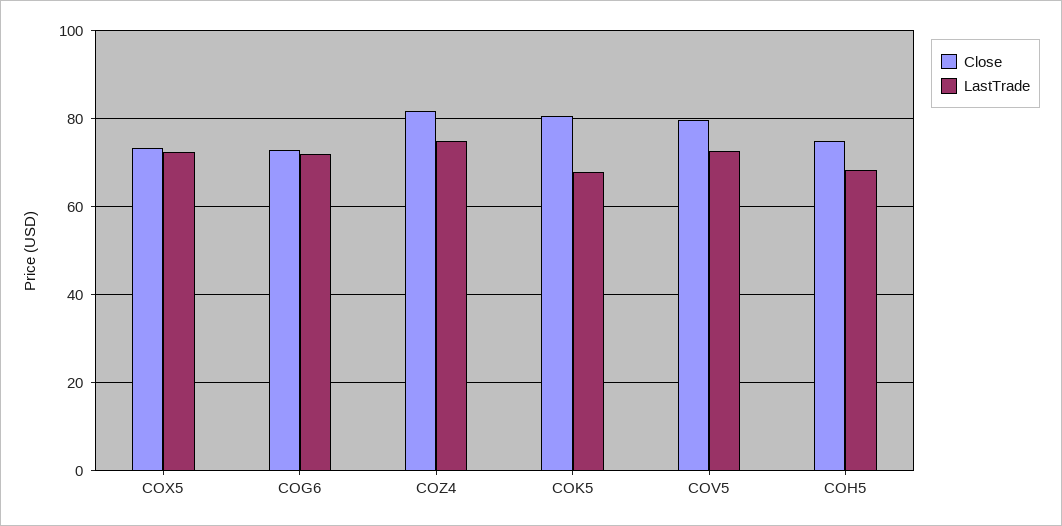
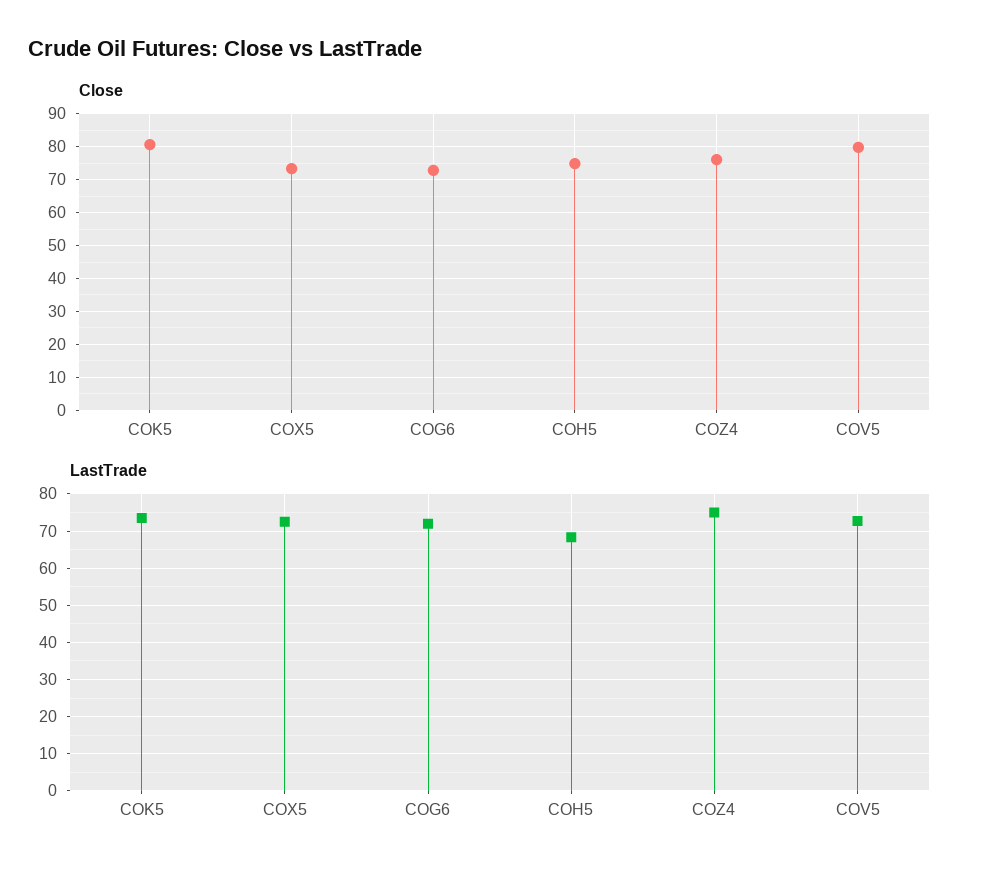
Close, COZ4: 82 -> 76
LastTrade, COK5: 68 -> 74

